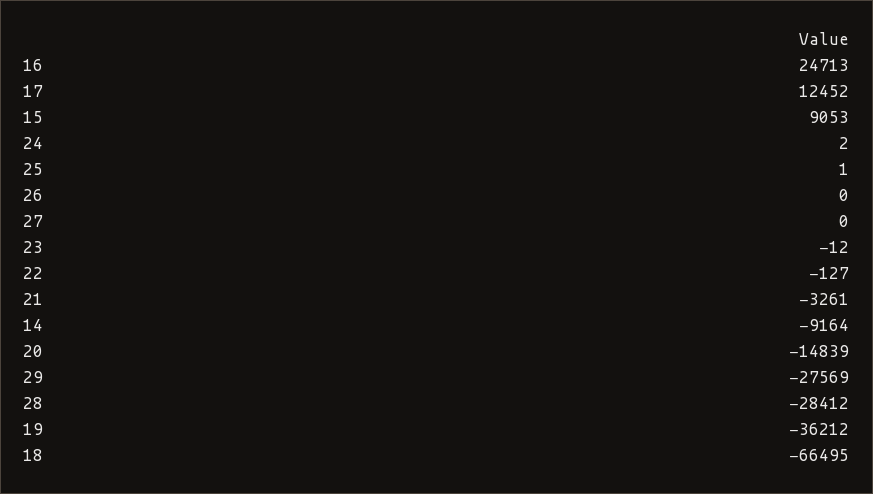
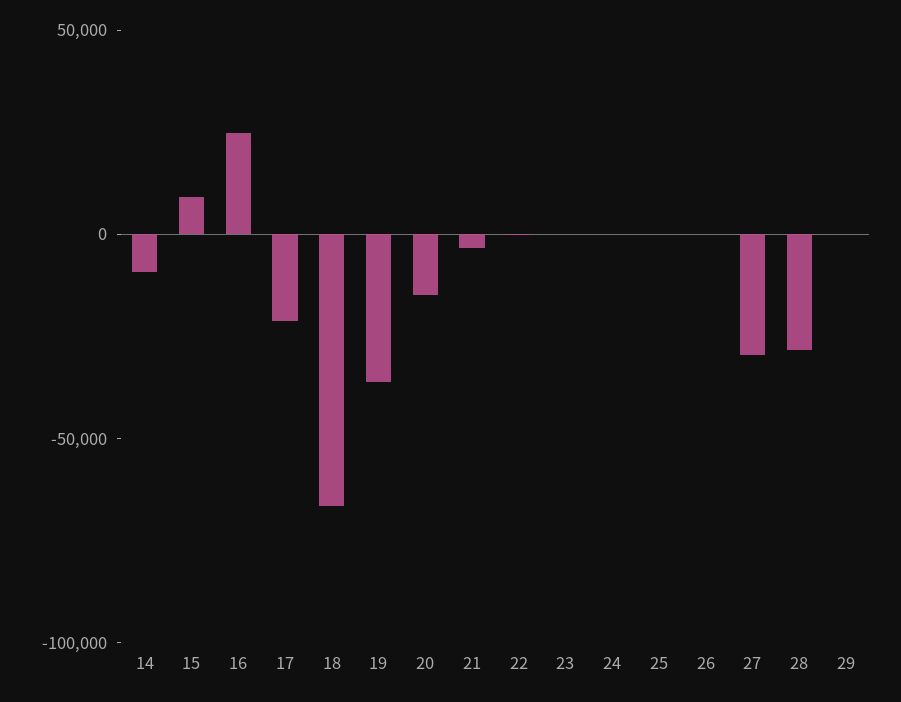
17: 12452 -> -20000
27: 0 -> -30000
29: -27569 -> 0

